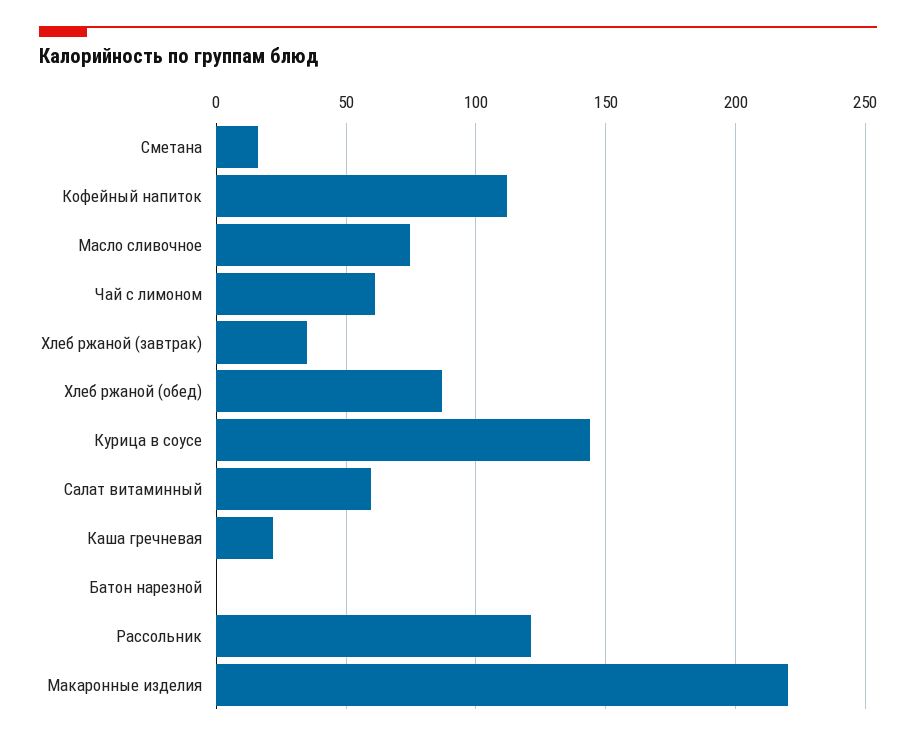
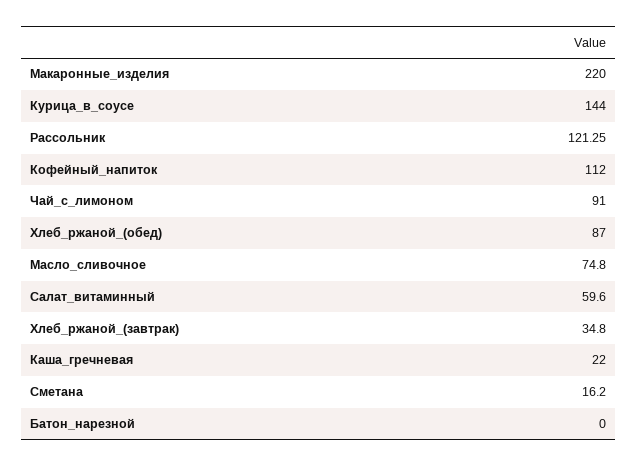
Чай с лимоном: 60 -> 91

